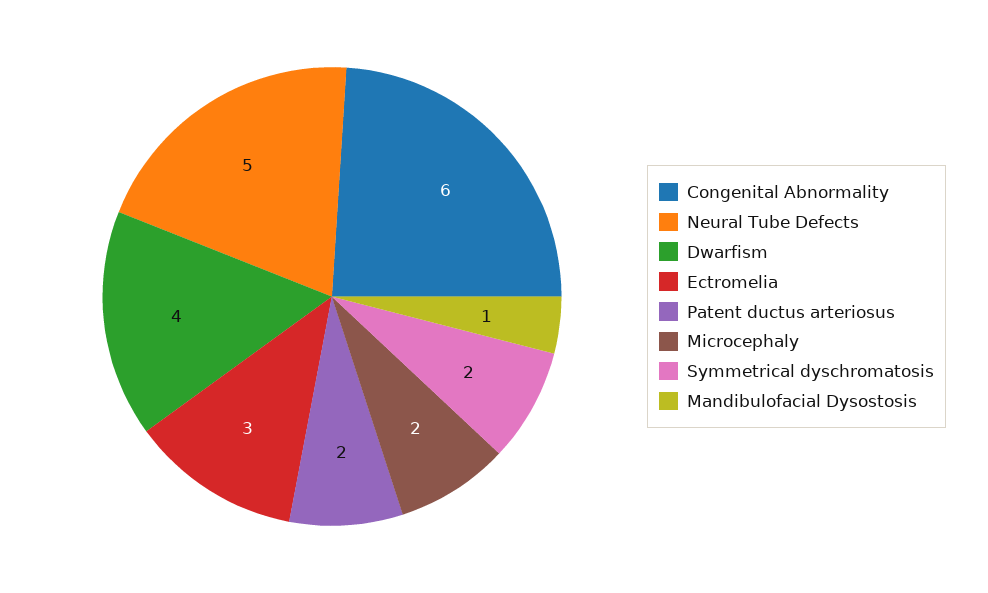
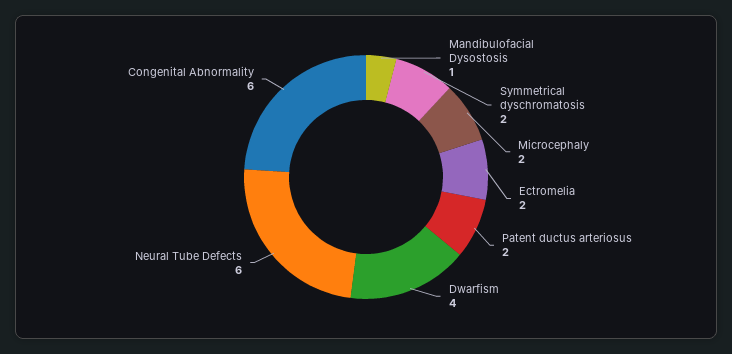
Neural Tube Defects: 5 -> 6
Ectromelia: 3 -> 2

